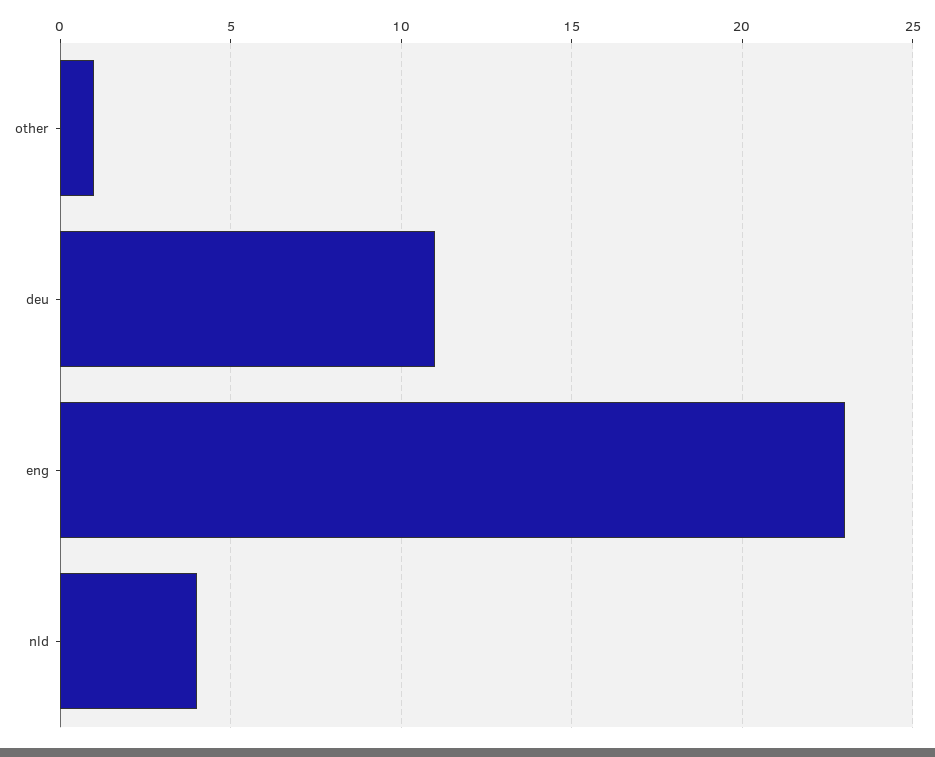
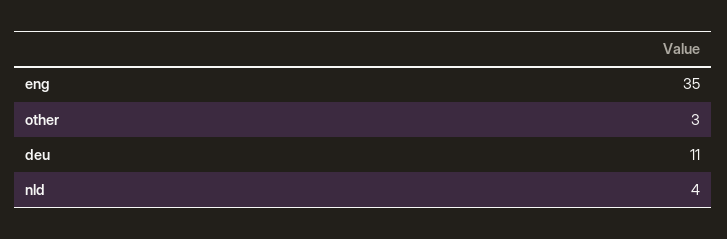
other: 1 -> 3
eng: 23 -> 35

